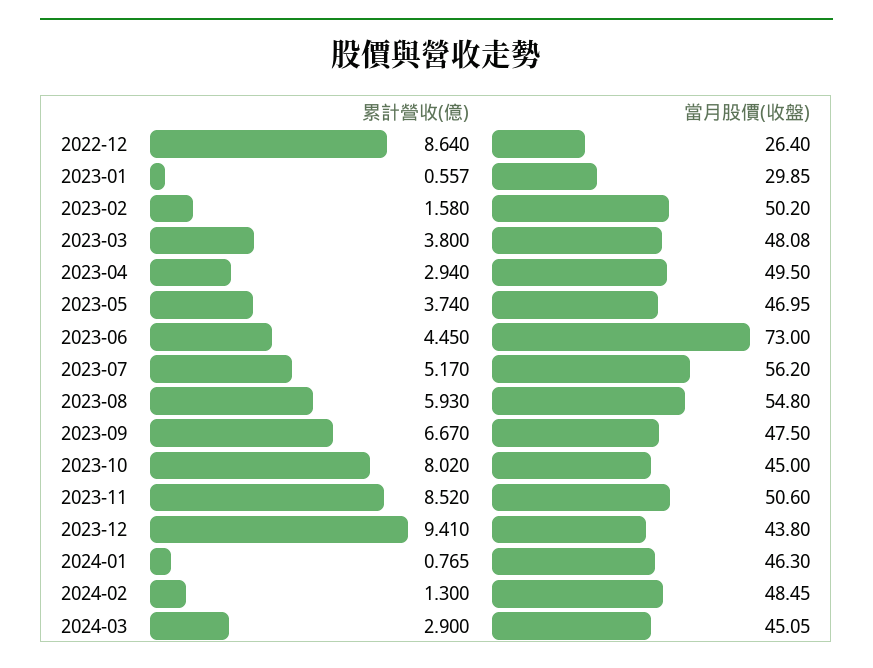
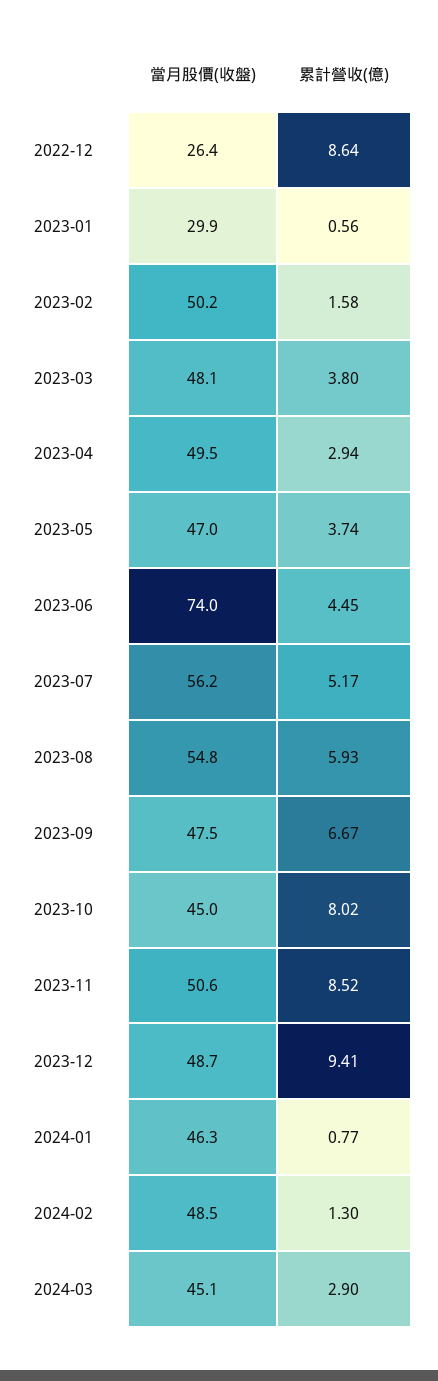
當月股價(收盤), 2023-06: 73 -> 74
當月股價(收盤), 2023-12: 43.8 -> 48.7

